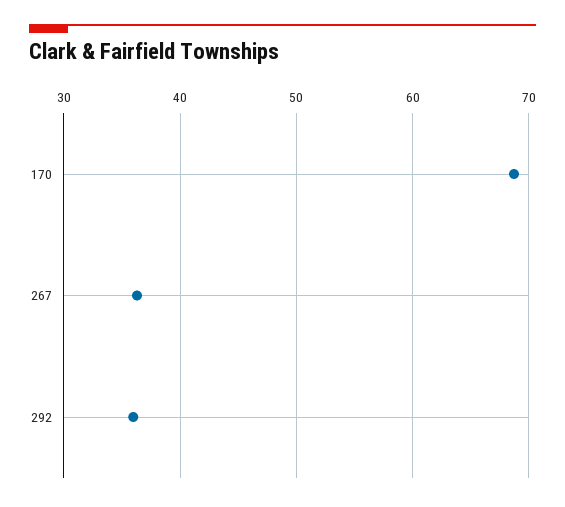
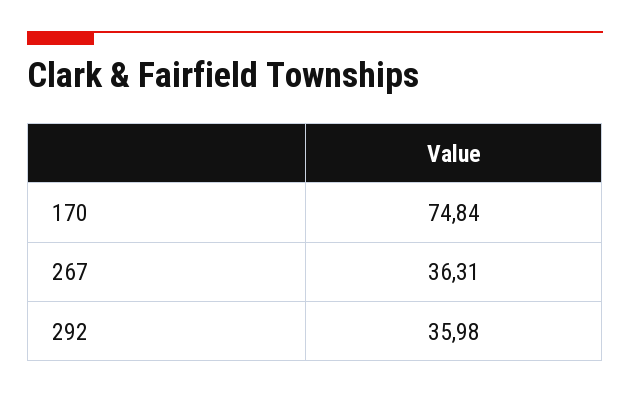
170: 69 -> 74.84

